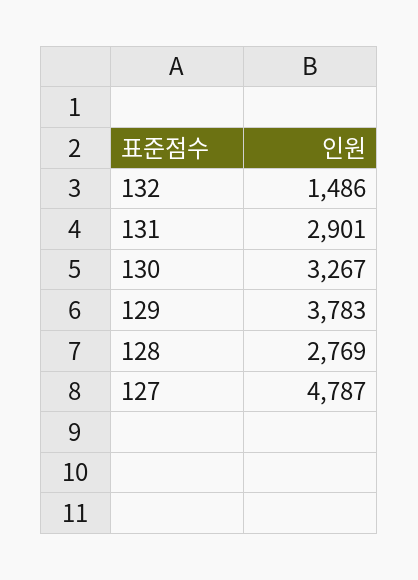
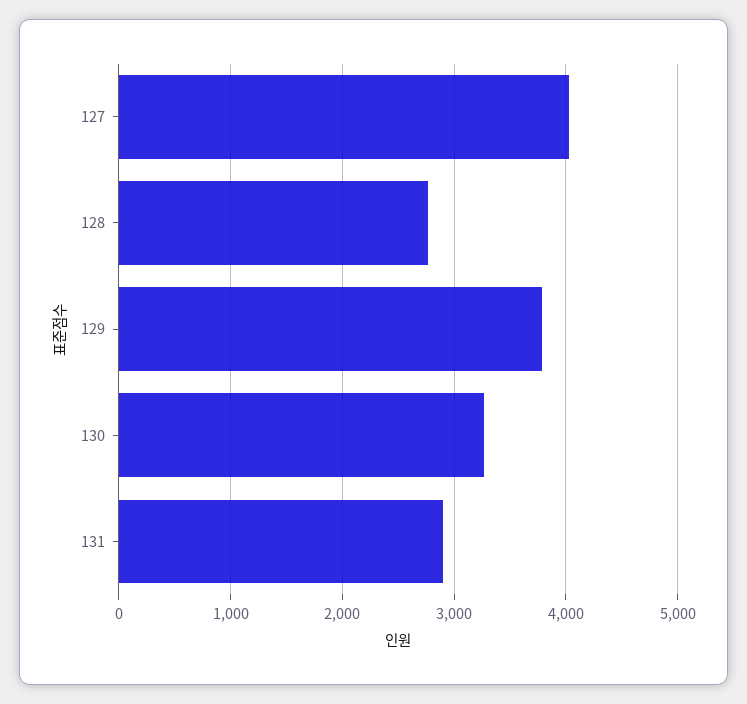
132: 1486 -> none
127: 4787 -> 4000

